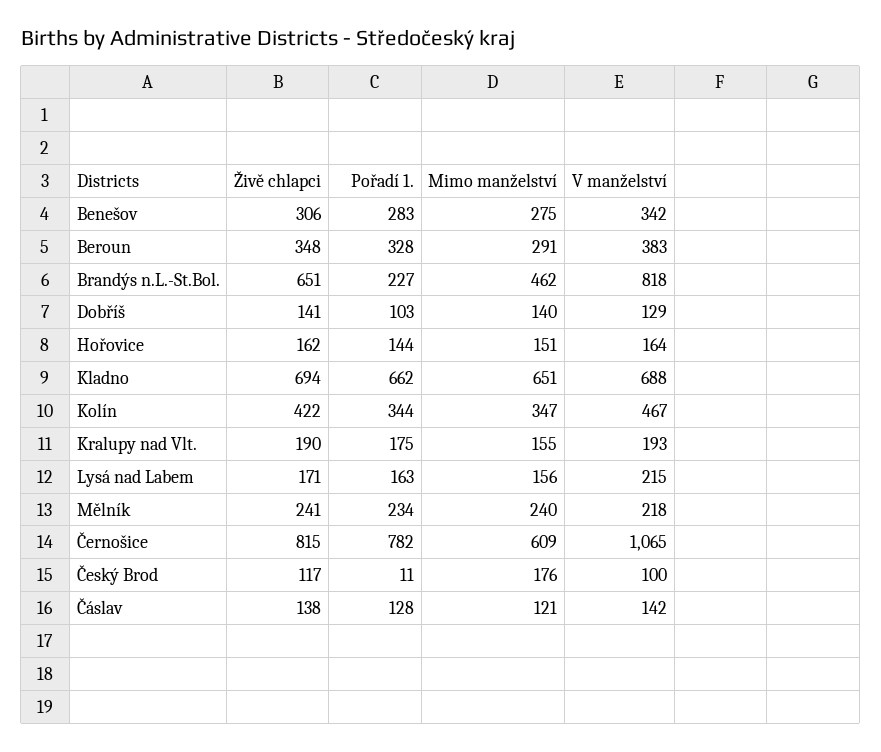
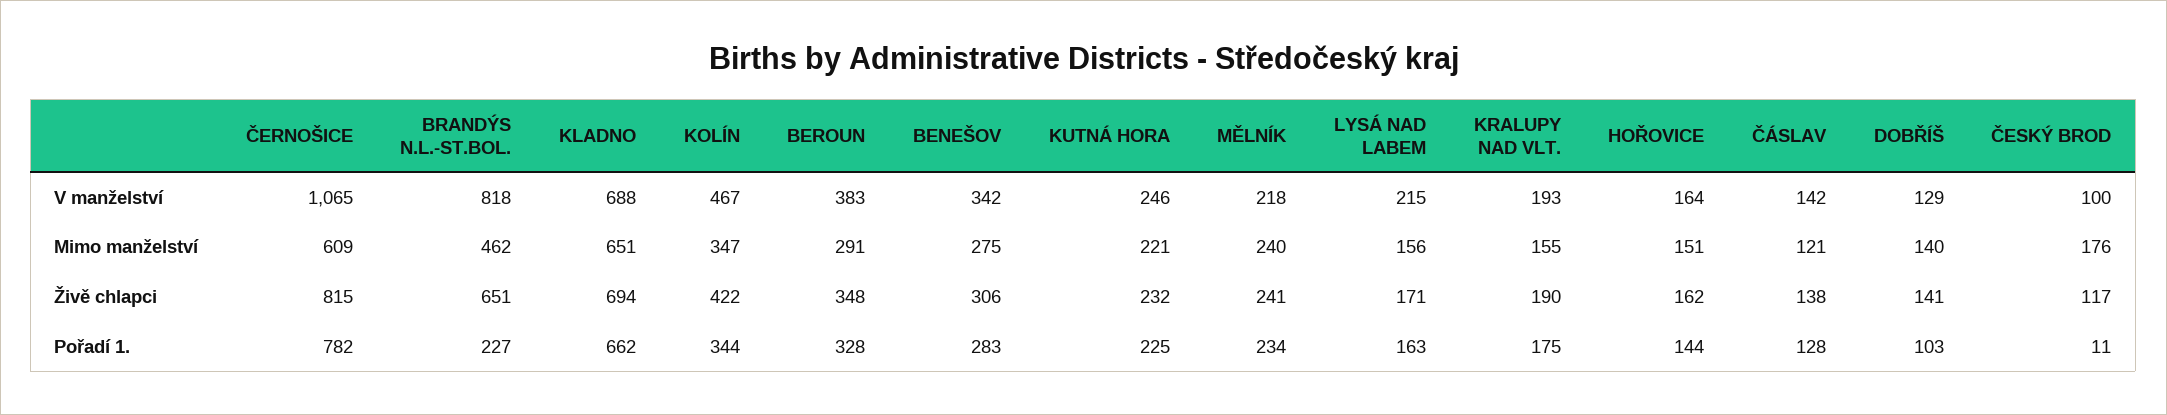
V manželství, KUTNÁ HORA: none -> 246
Mimo manželství, KUTNÁ HORA: none -> 221
Živě chlapci, KUTNÁ HORA: none -> 232
Pořadí 1., KUTNÁ HORA: none -> 225

